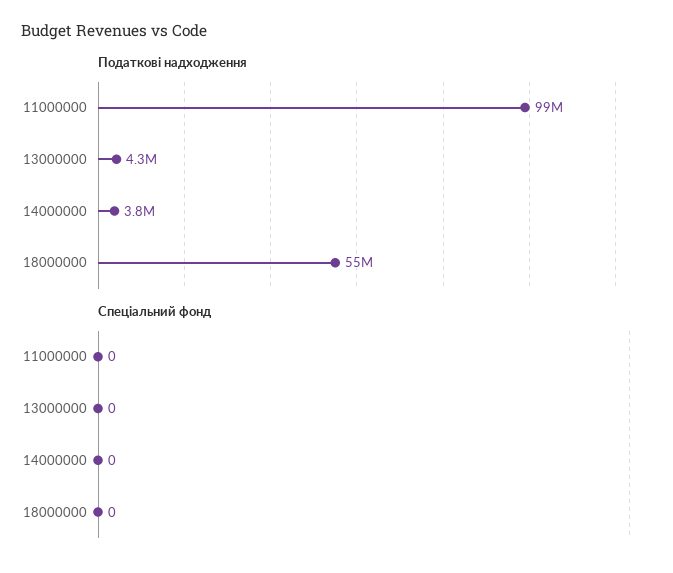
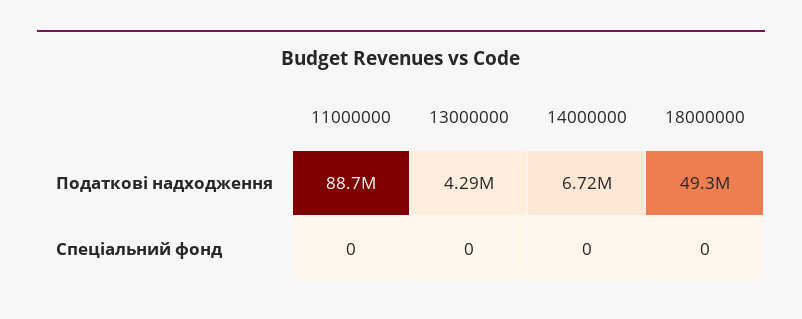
Податкові надходження, 11000000: 99000000 -> 88700000
Податкові надходження, 14000000: 3800000 -> 6720000
Податкові надходження, 18000000: 55000000 -> 49300000

